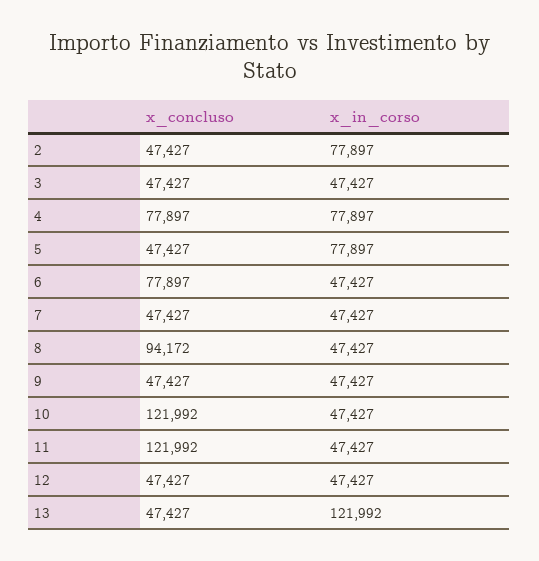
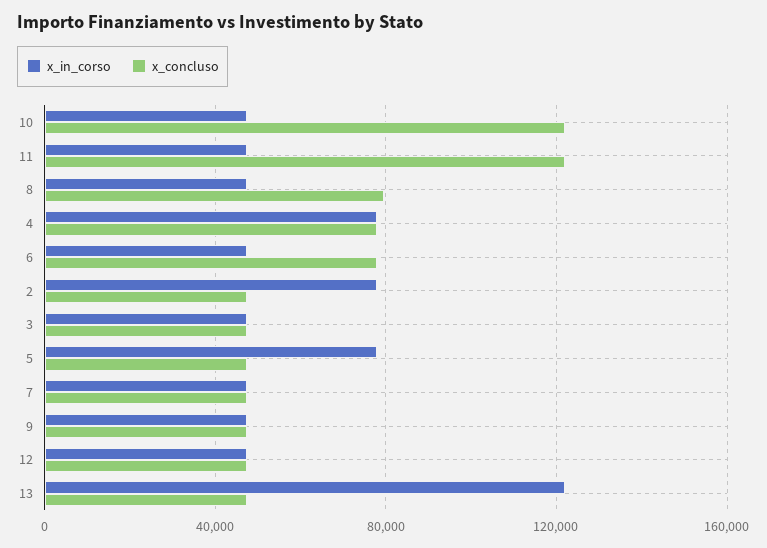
x_concluso, 8: 94172 -> 80000

